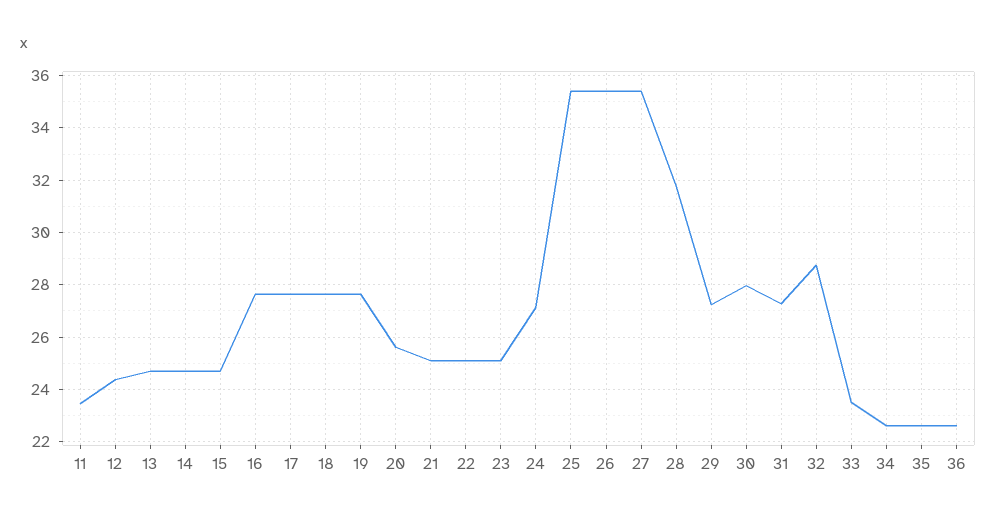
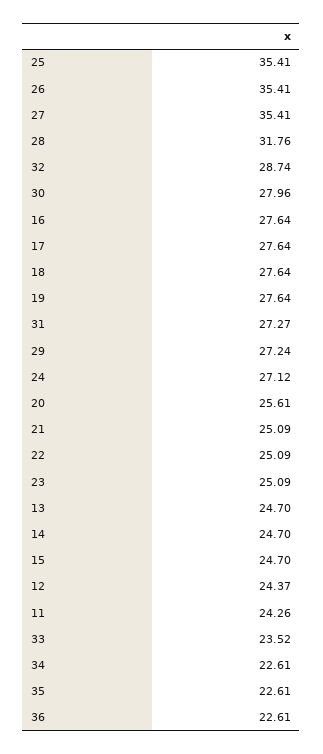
11: 23.5 -> 24.26

